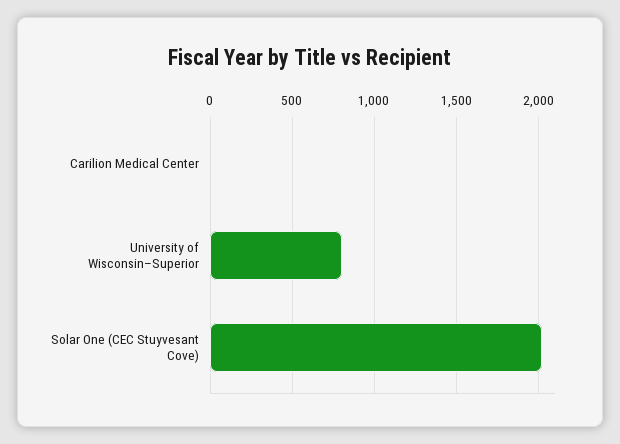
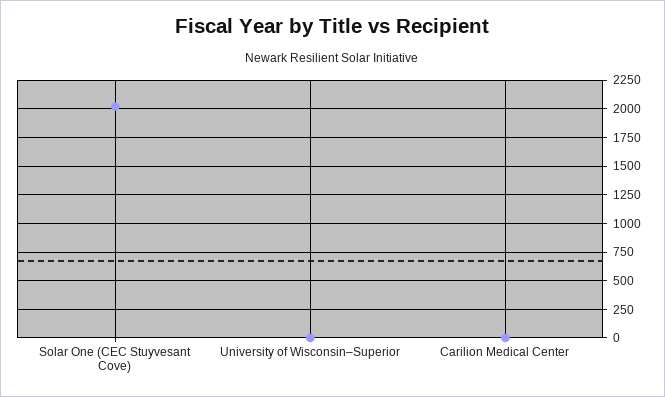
University of Wisconsin–Superior: 800 -> 0

